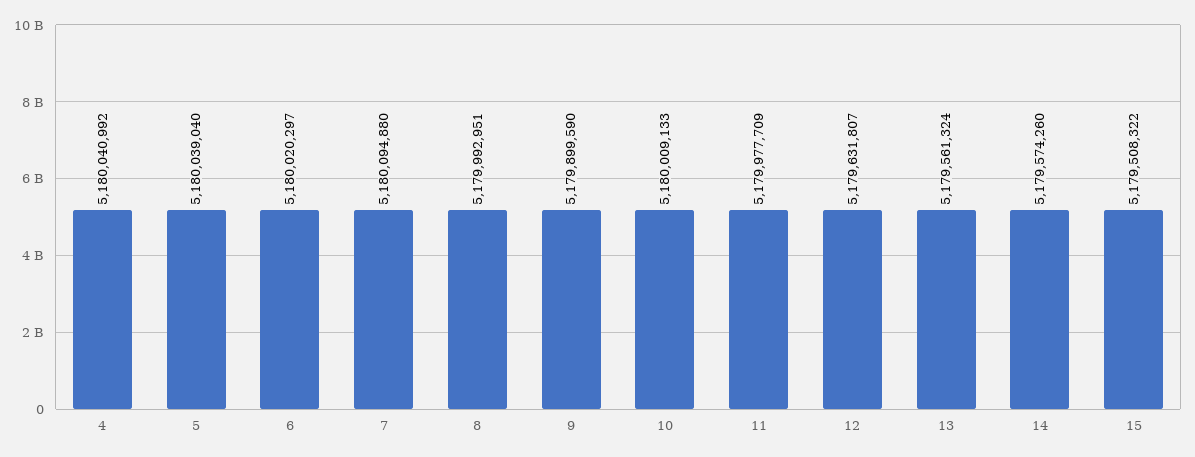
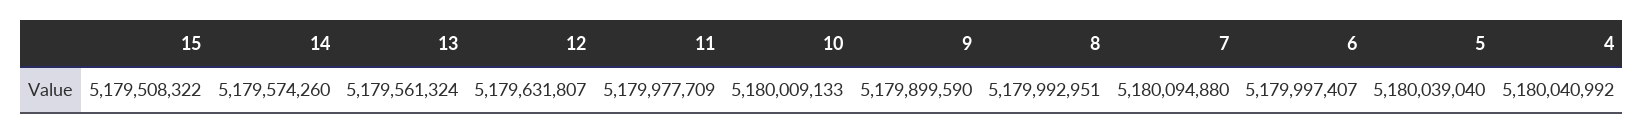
6: 5180020297 -> 5179997407

